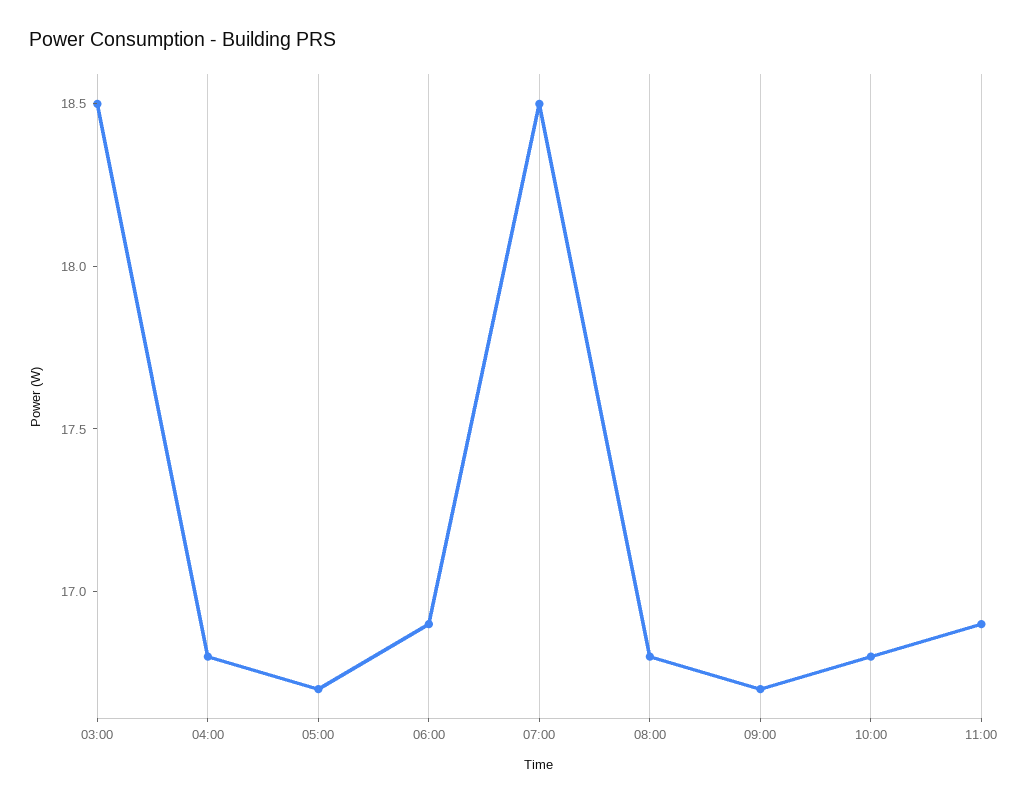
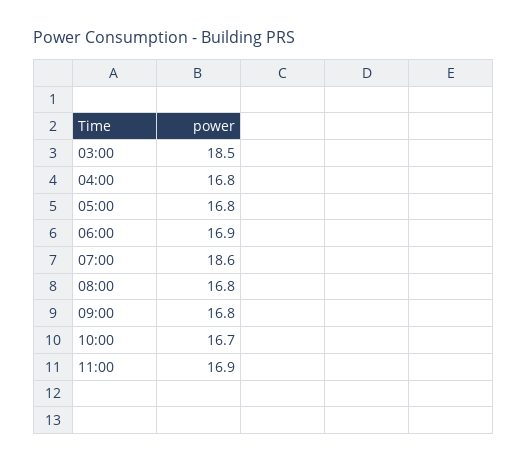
05:00: 16.7 -> 16.8
07:00: 18.5 -> 18.6
09:00: 16.7 -> 16.8
10:00: 16.8 -> 16.7

